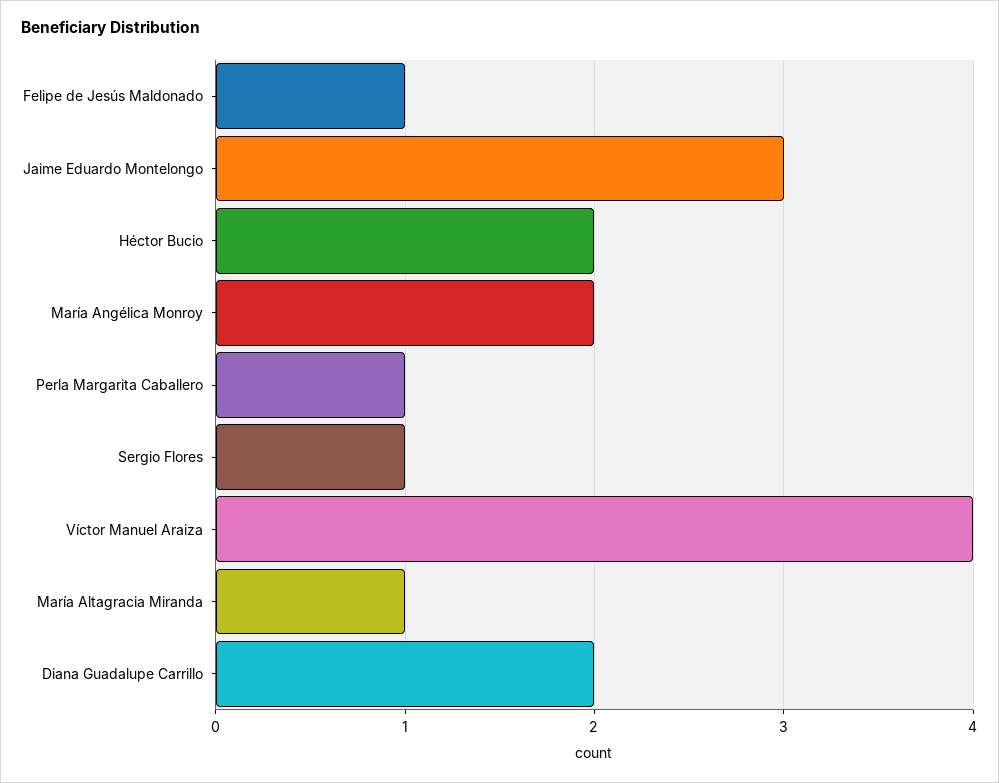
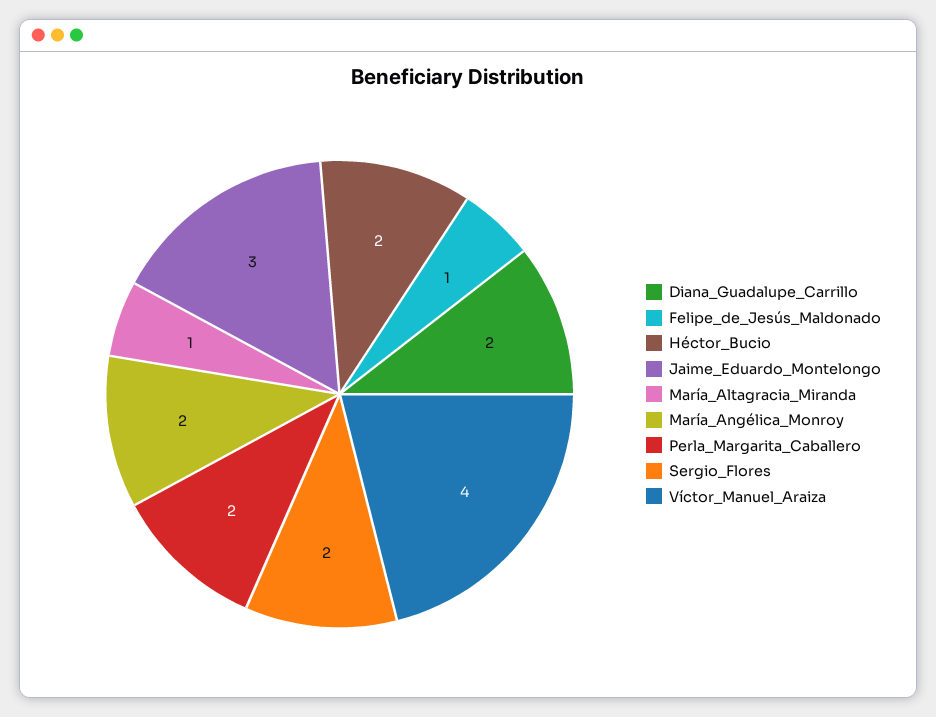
Perla Margarita Caballero: 1 -> 2
Sergio Flores: 1 -> 2

